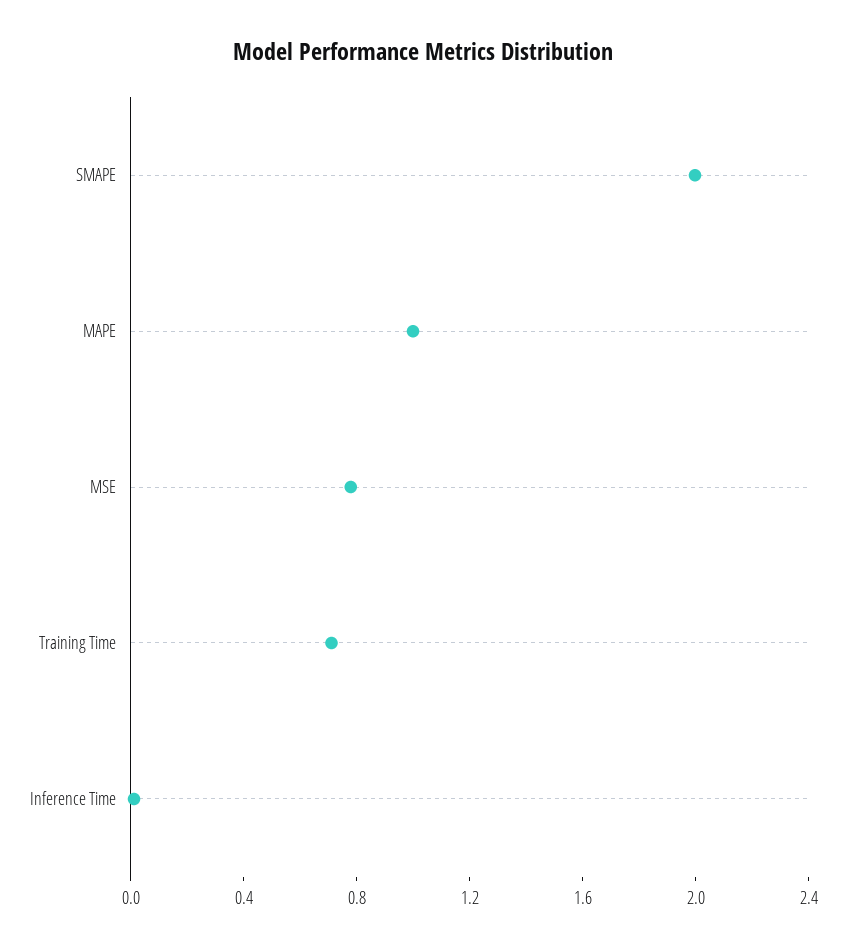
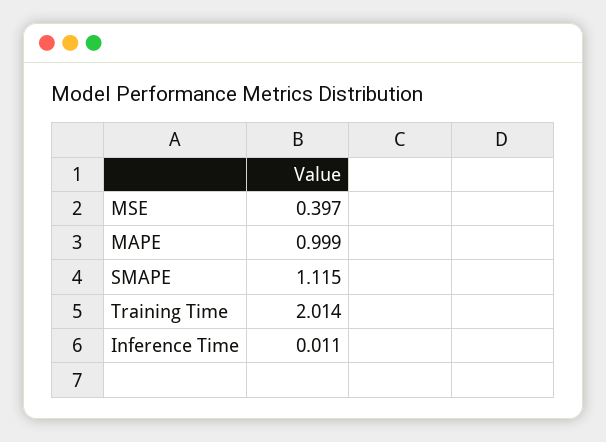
SMAPE: 2 -> 1.115
MSE: 0.8 -> 0.397
Training Time: 0.7 -> 2.014

